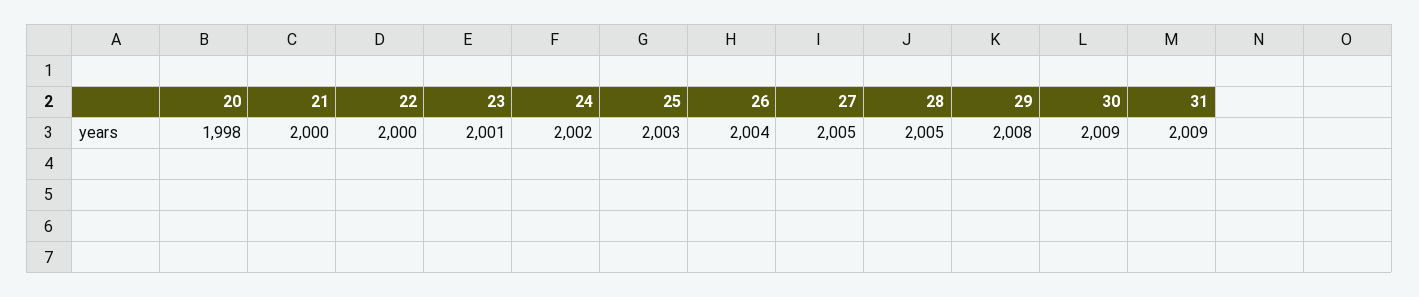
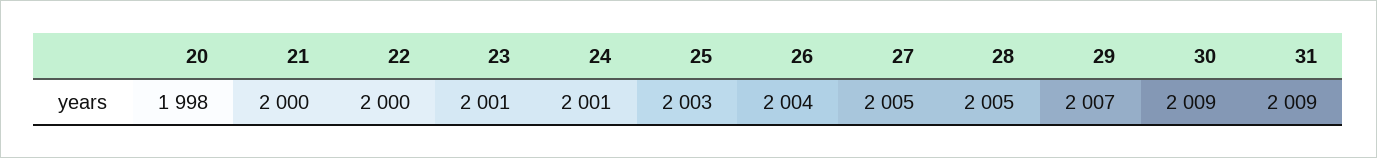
24: 2002 -> 2001
29: 2008 -> 2007

